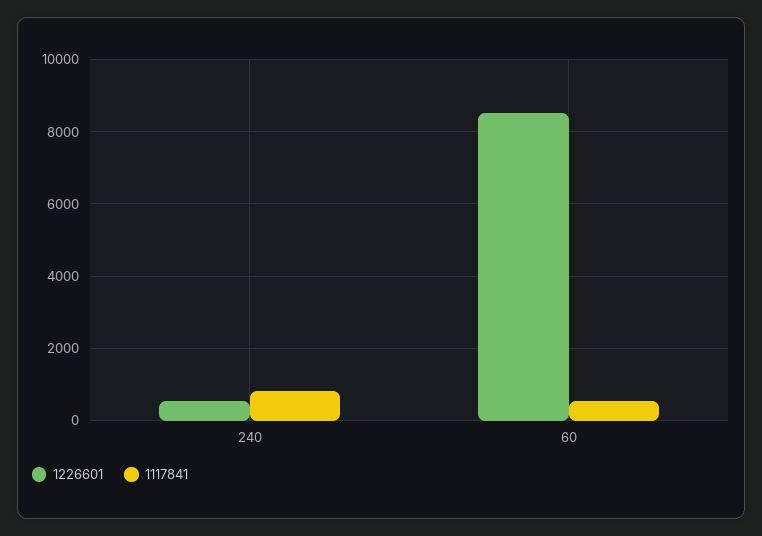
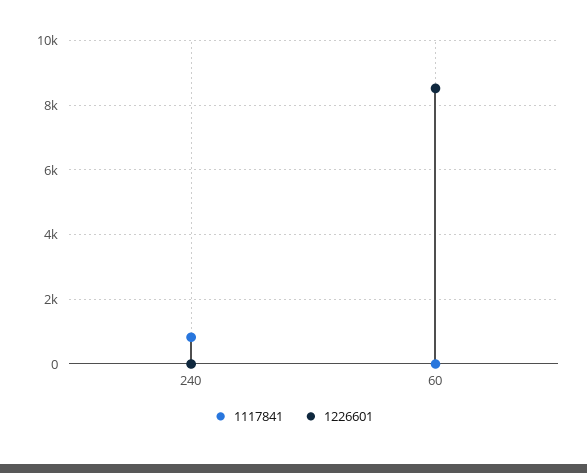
1226601, 240: 600 -> 0
1117841, 60: 600 -> 0

